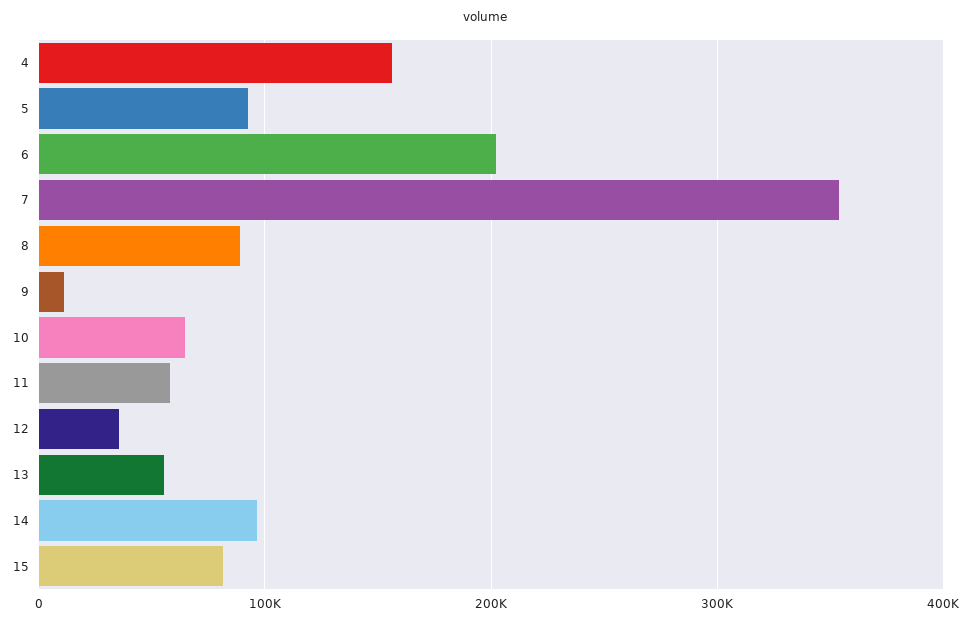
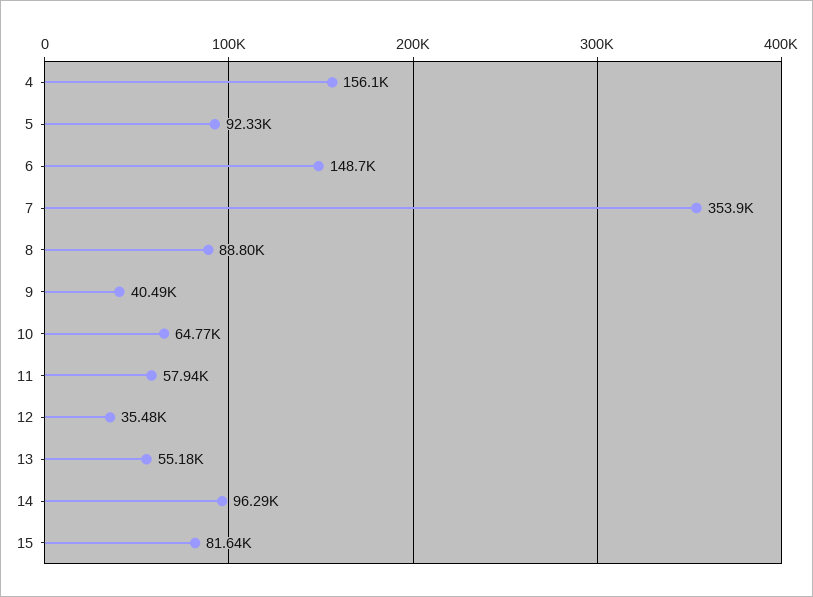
6: 200000 -> 148700
9: 10000 -> 40490

